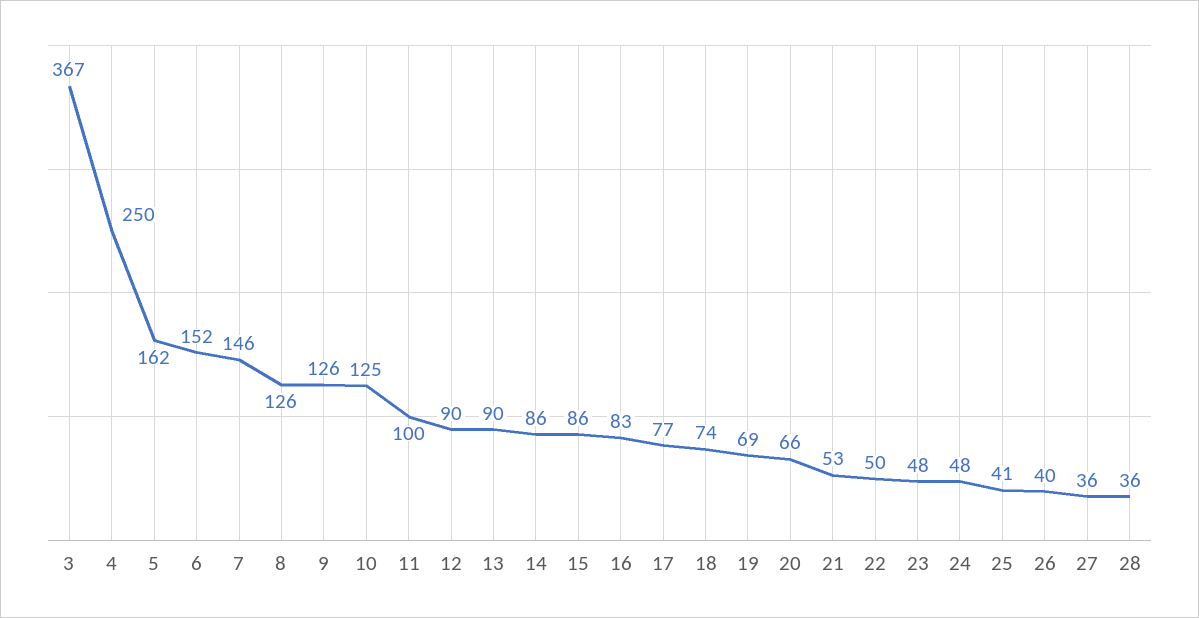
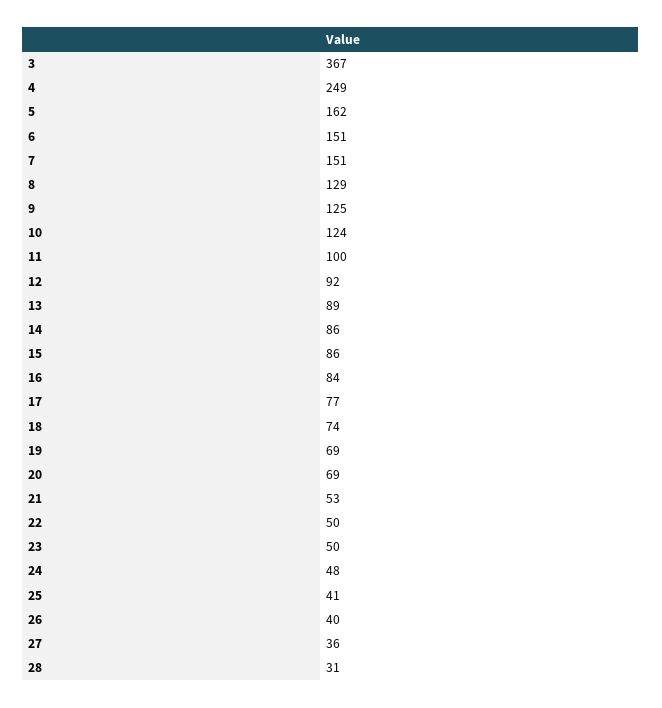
4: 250 -> 249
6: 152 -> 151
7: 146 -> 151
8: 126 -> 129
9: 126 -> 125
10: 125 -> 124
12: 90 -> 92
13: 90 -> 89
16: 83 -> 84
20: 66 -> 69
23: 48 -> 50
28: 36 -> 31

